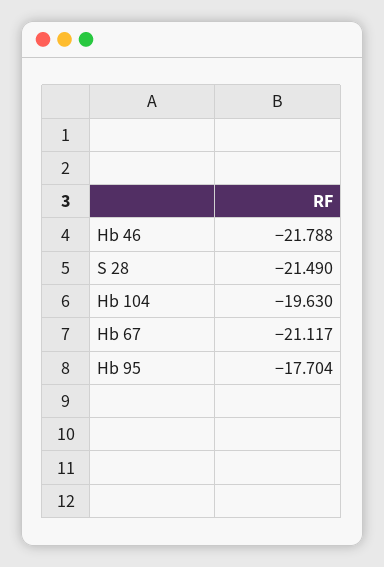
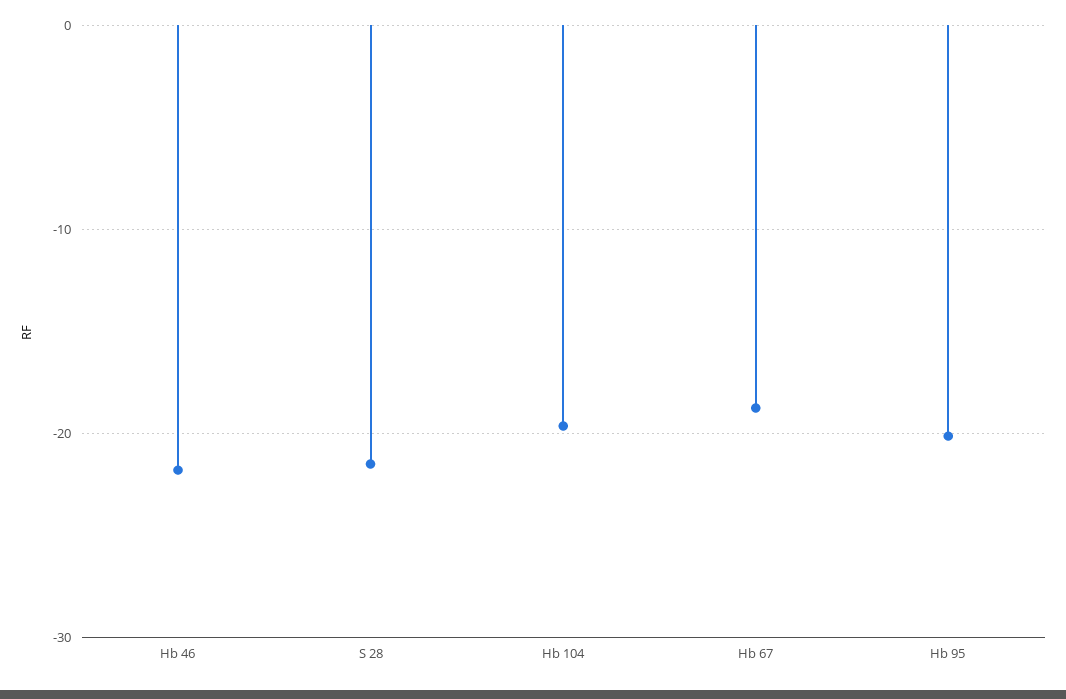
Hb 67: -21.117 -> -19
Hb 95: -17.704 -> -20

